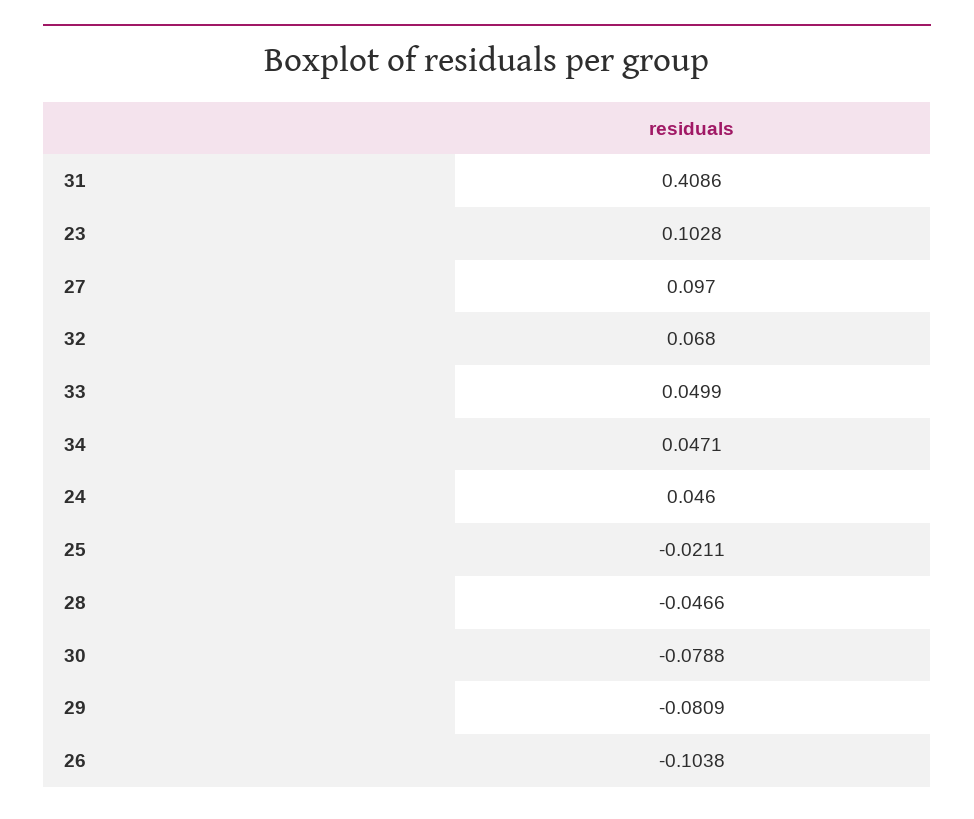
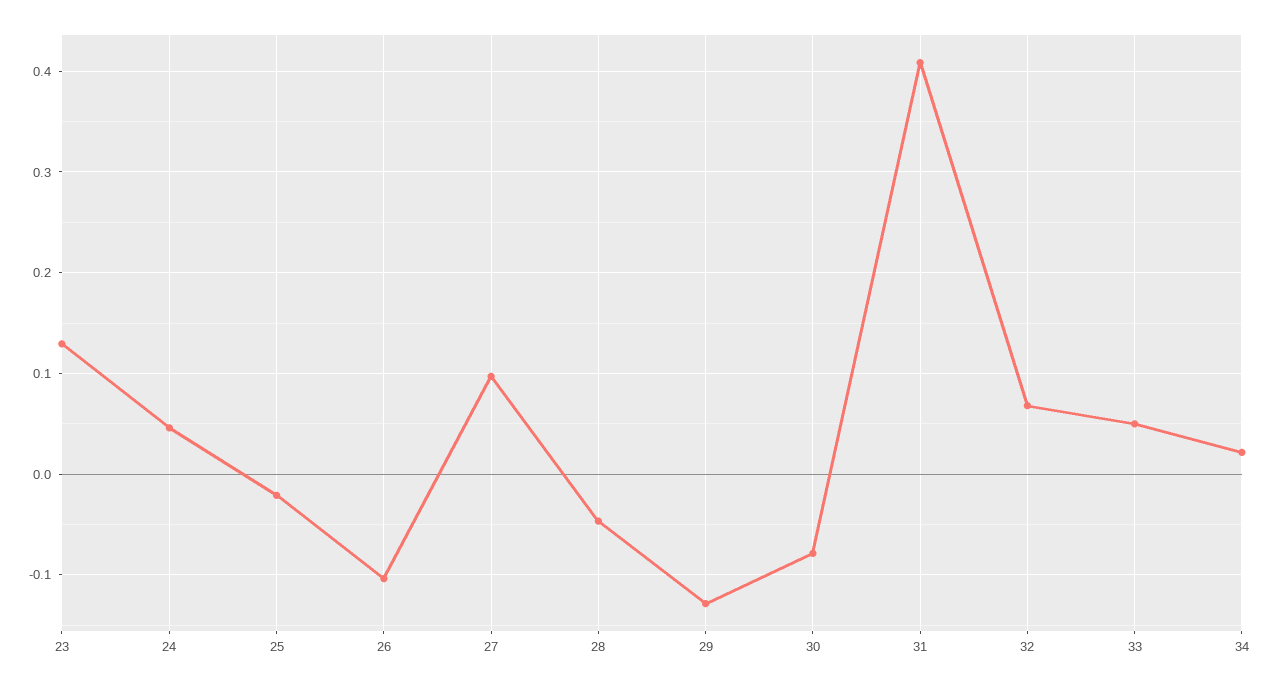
23: 0.1028 -> 0.13
34: 0.0471 -> 0.02
29: -0.0809 -> -0.13

